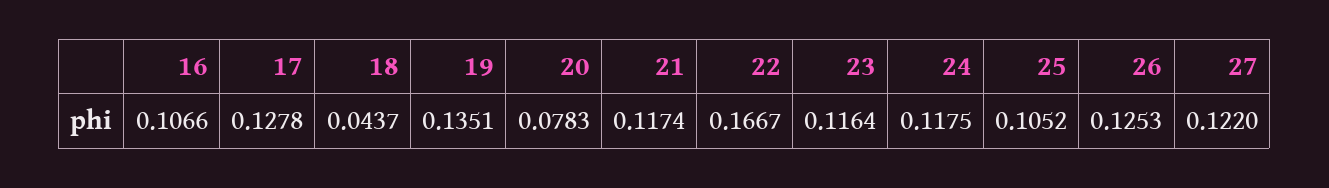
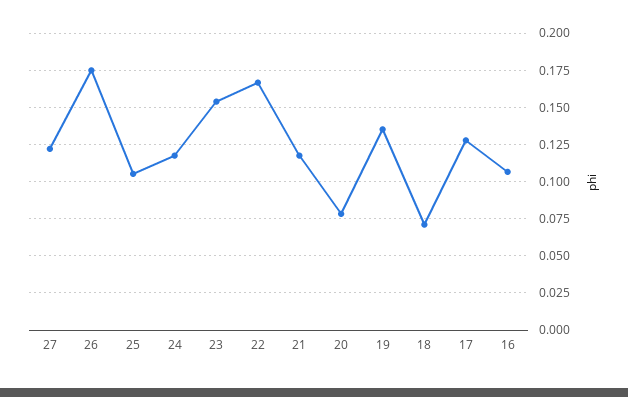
18: 0.0437 -> 0.07
23: 0.1164 -> 0.155
26: 0.1253 -> 0.175

